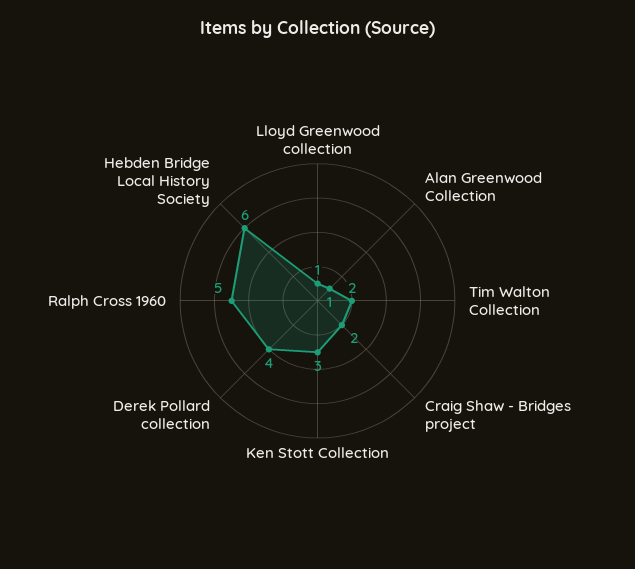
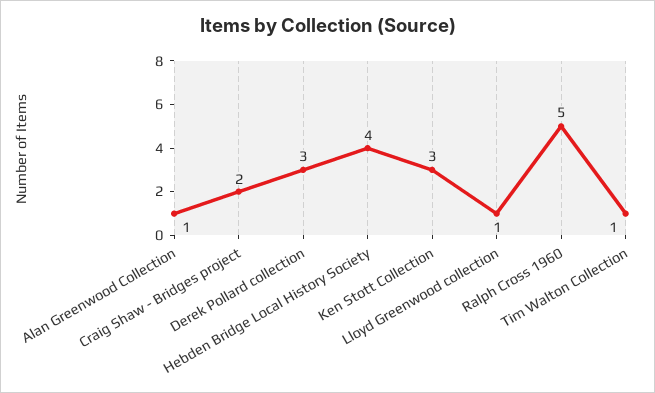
Tim Walton Collection: 2 -> 1
Derek Pollard collection: 4 -> 3
Hebden Bridge Local History Society: 6 -> 4

